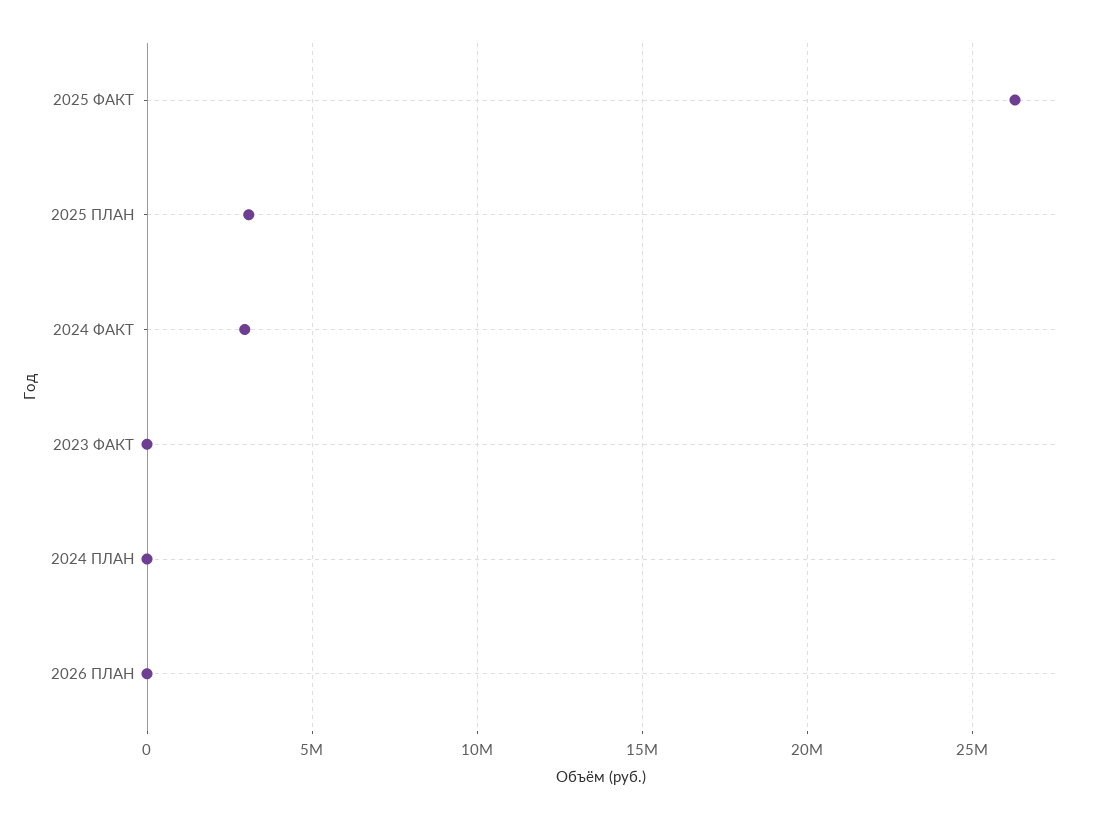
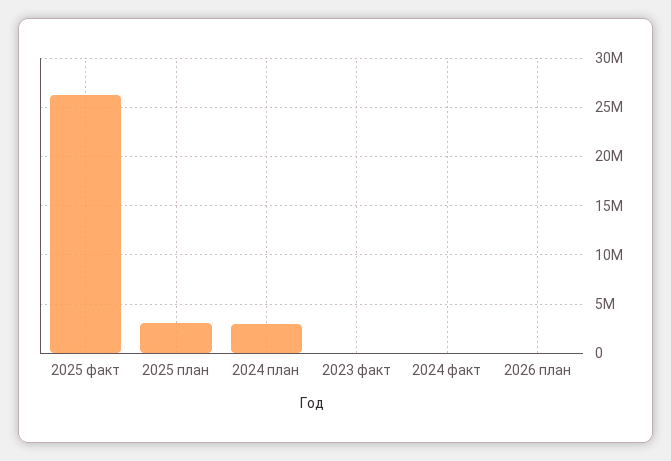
2024 ФАКТ: 3000000 -> 0
2024 ПЛАН: 0 -> 3000000

